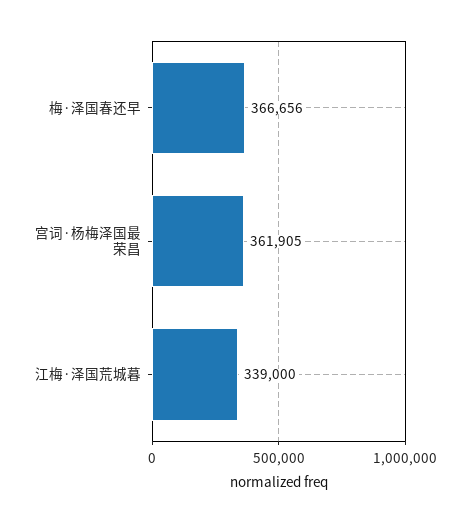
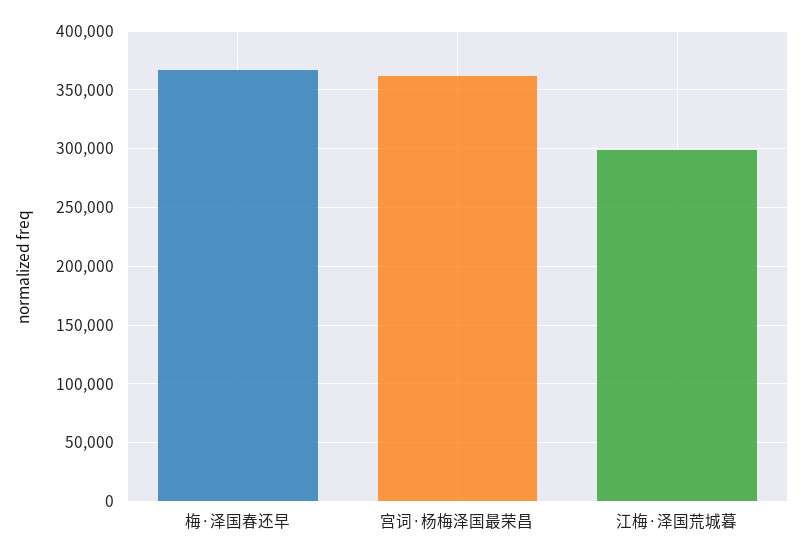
江梅·泽国荒城暮: 339000 -> 300000

